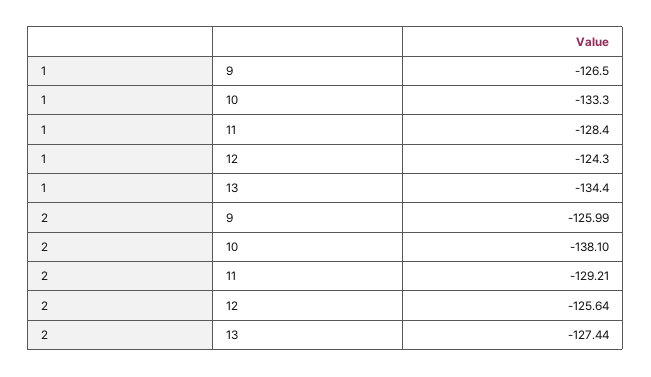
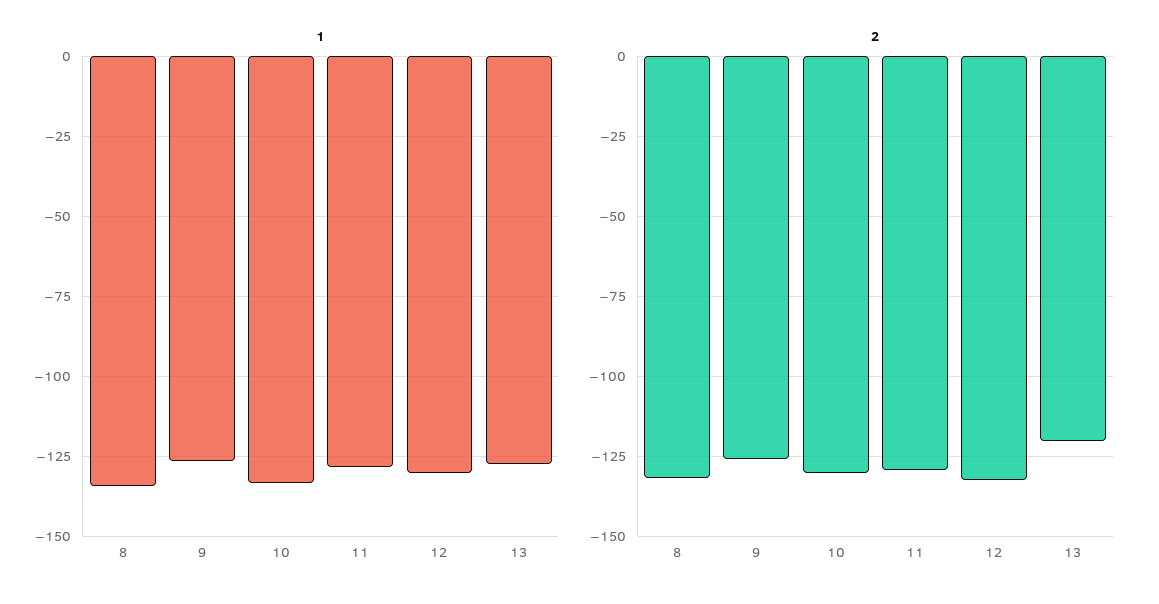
1, 12: -124.3 -> -130
1, 13: -134.4 -> -127.5
2, 10: -138.1 -> -130
2, 12: -125.64 -> -132.5
2, 13: -127.44 -> -120
1, 8: none -> -135
2, 8: none -> -132.5

